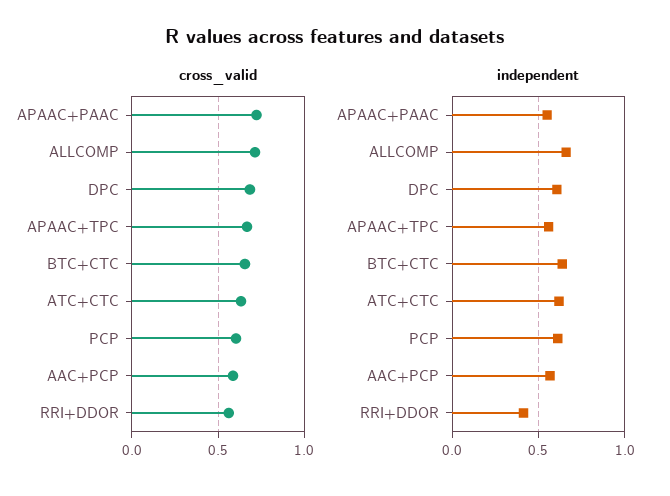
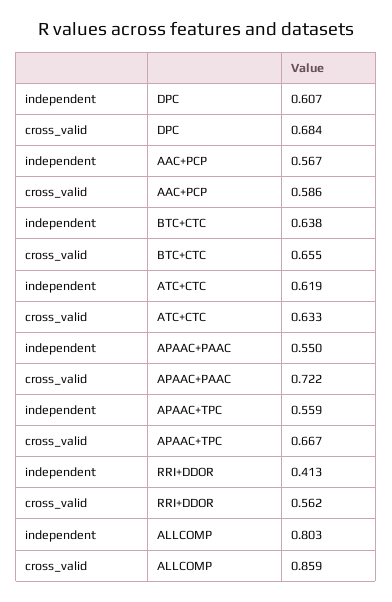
cross_valid, ALLCOMP: 0.7 -> 0.859
cross_valid, PCP: 0.6 -> none
independent, ALLCOMP: 0.65 -> 0.803
independent, PCP: 0.6 -> none

